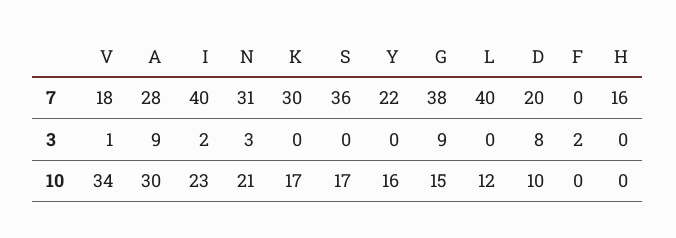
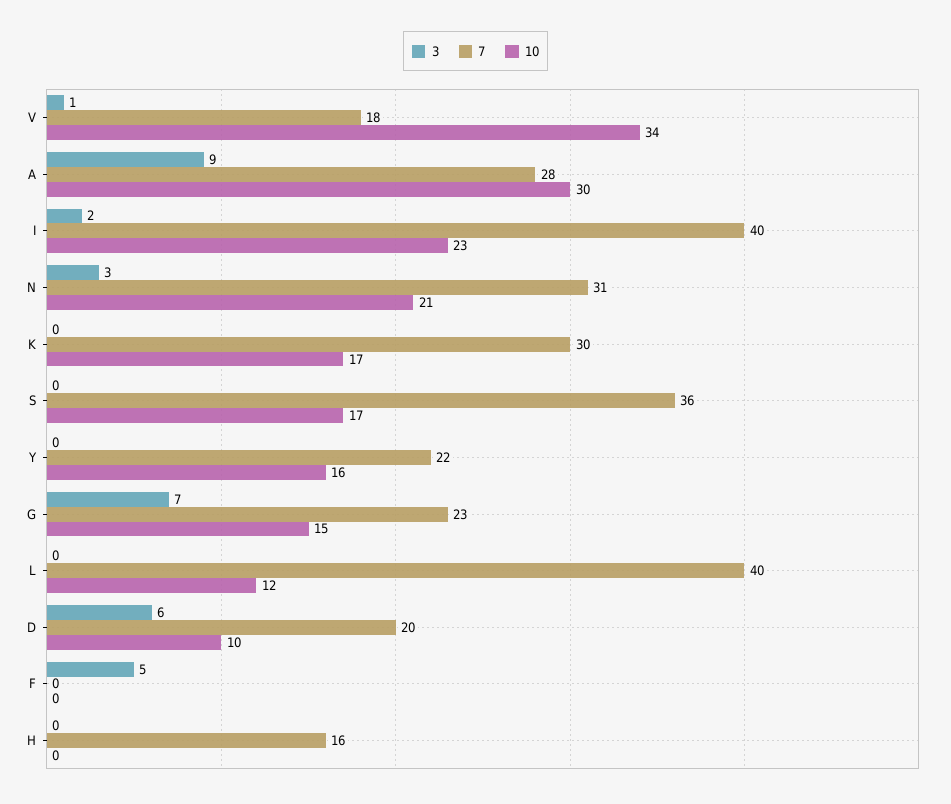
7, G: 38 -> 23
3, G: 9 -> 7
3, D: 8 -> 6
3, F: 2 -> 5

